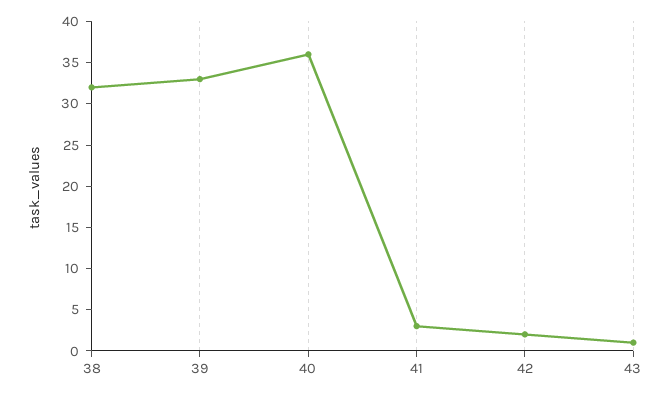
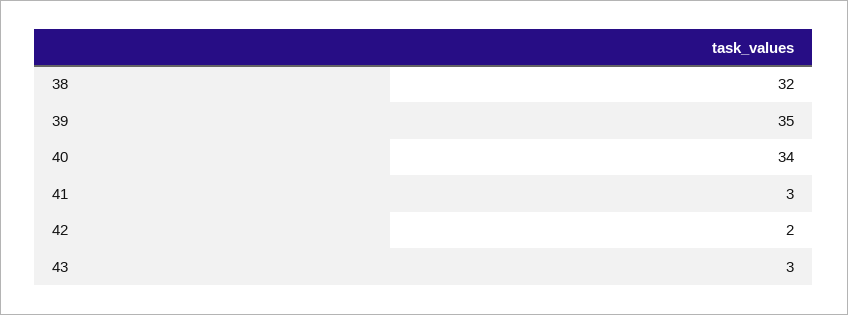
39: 33 -> 35
40: 36 -> 34
43: 1 -> 3

